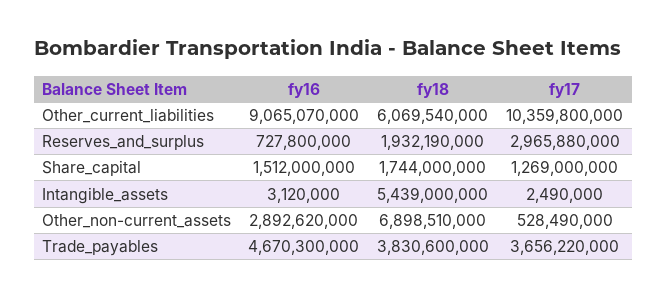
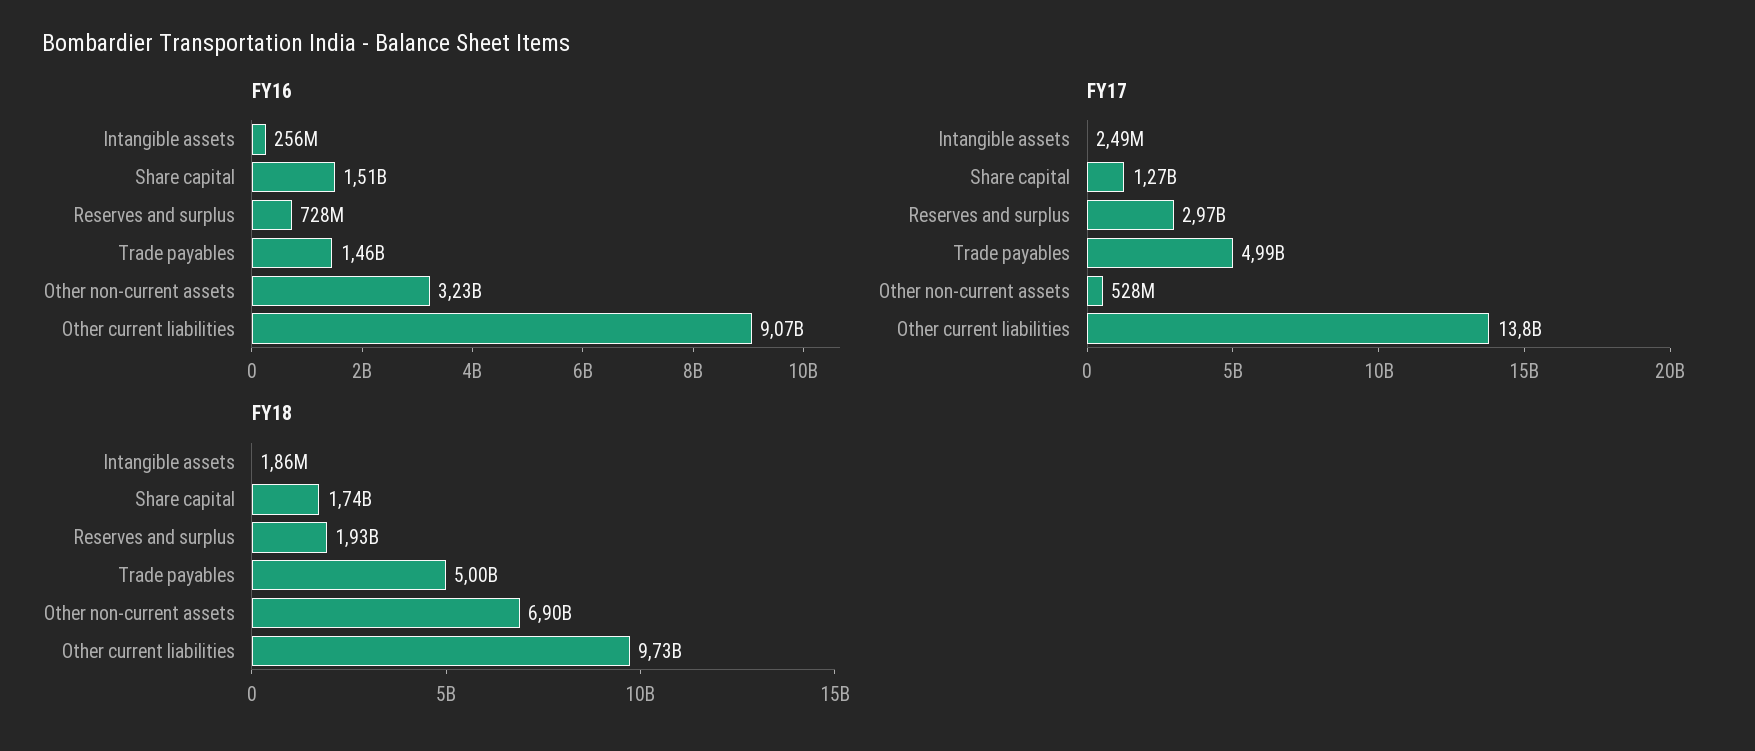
fy18, Other_current_liabilities: 6069540000 -> 9730000000
fy17, Other_current_liabilities: 10359800000 -> 13800000000
fy16, Intangible_assets: 3120000 -> 256000000
fy18, Intangible_assets: 5439000000 -> 1860000
fy16, Other_non-current_assets: 2892620000 -> 3230000000
fy16, Trade_payables: 4670300000 -> 1460000000
fy18, Trade_payables: 3830600000 -> 5000000000
fy17, Trade_payables: 3656220000 -> 4990000000

